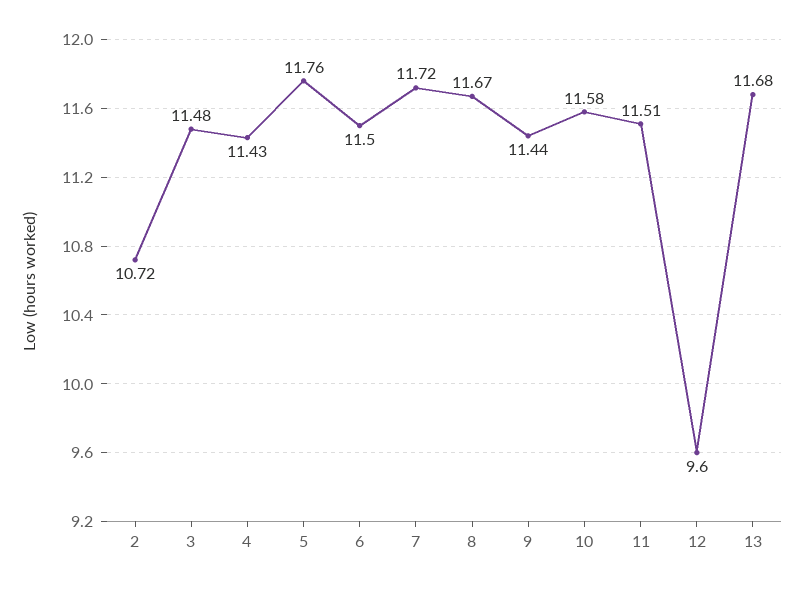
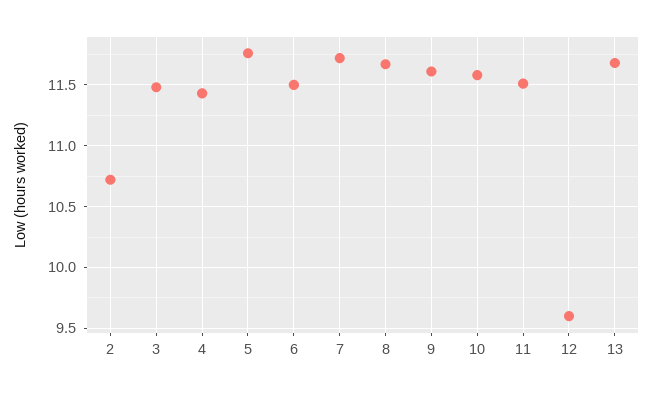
9: 11.44 -> 11.6

